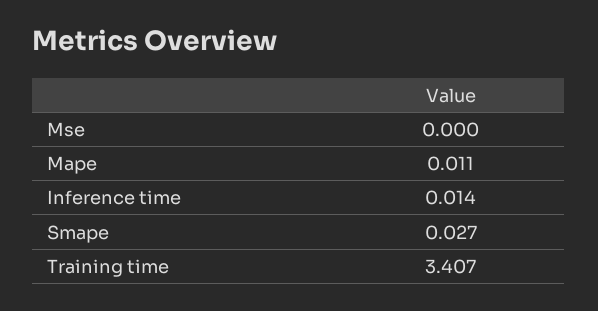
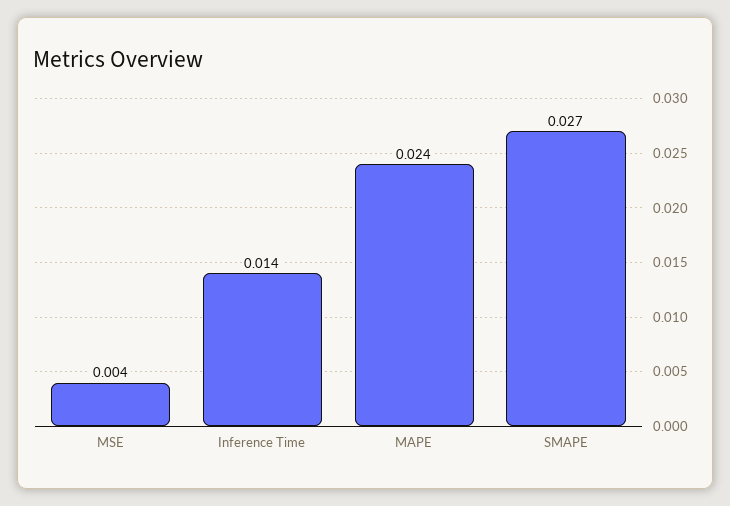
Mse: 0 -> 0.004
Mape: 0.011 -> 0.024
Training time: 3.407 -> none

